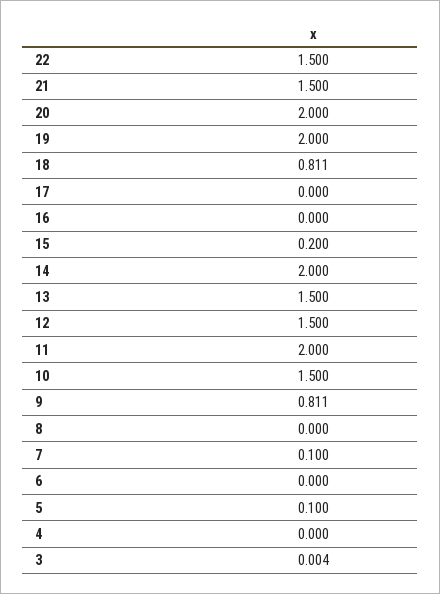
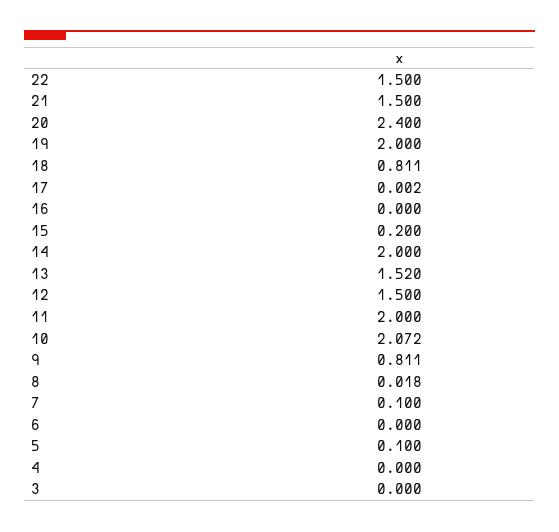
20: 2 -> 2.4
17: 0 -> 0.002
13: 1.5 -> 1.52
10: 1.5 -> 2.072
8: 0 -> 0.018
3: 0.004 -> 0

